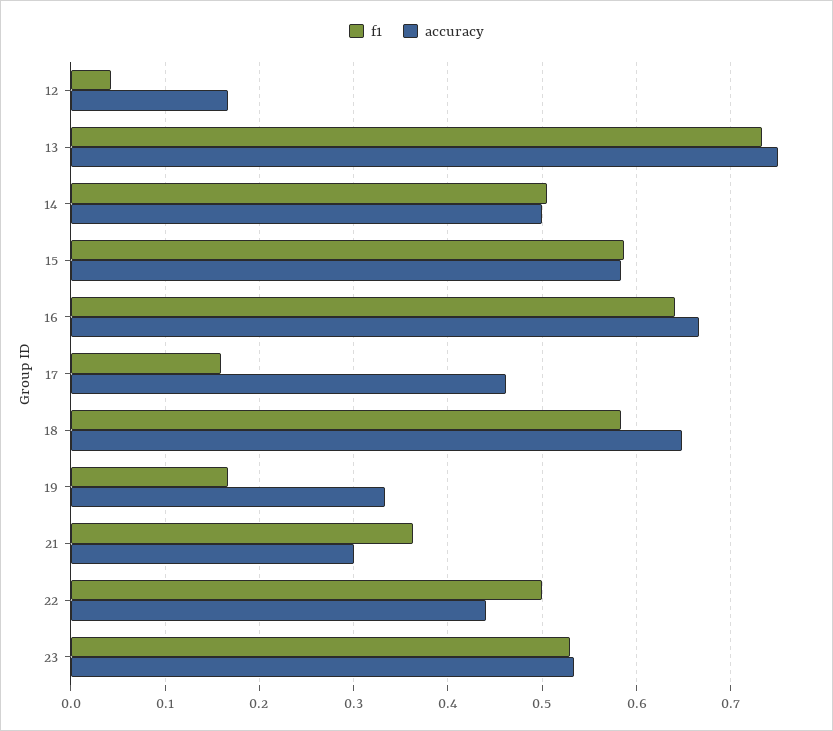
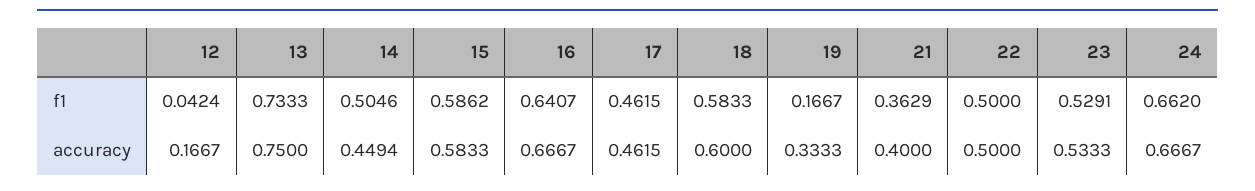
accuracy, 14: 0.5 -> 0.4494
f1, 17: 0.16 -> 0.4615
accuracy, 18: 0.65 -> 0.6
accuracy, 21: 0.3 -> 0.4
accuracy, 22: 0.44 -> 0.5
f1, 24: none -> 0.662
accuracy, 24: none -> 0.6667

